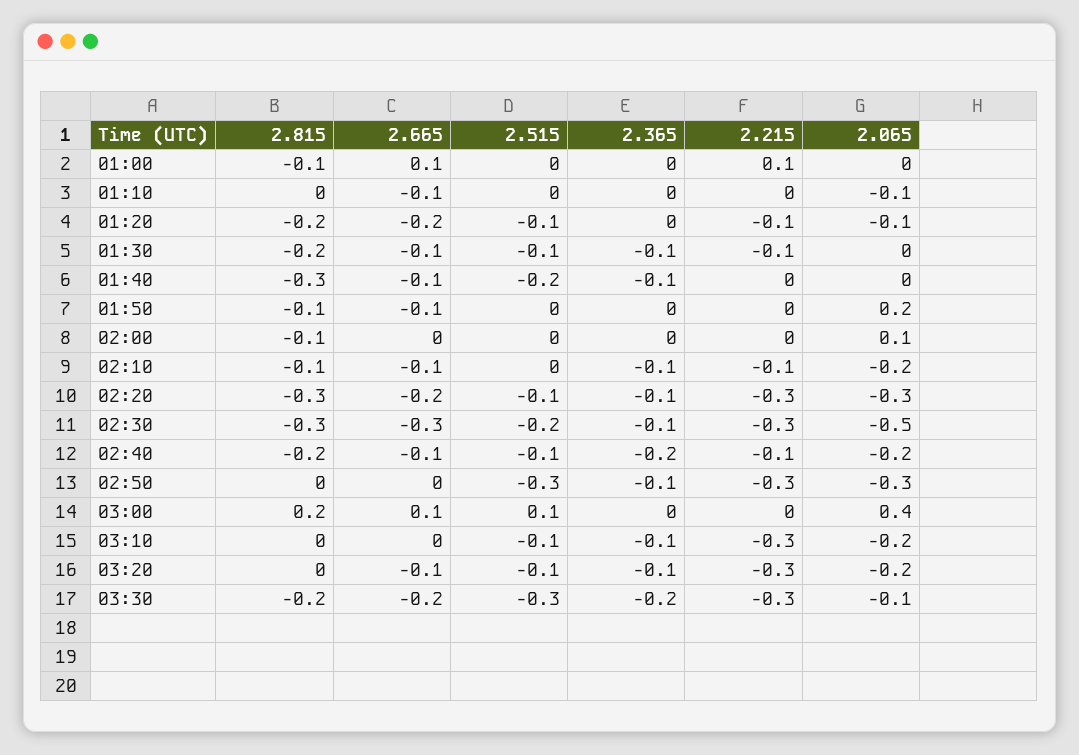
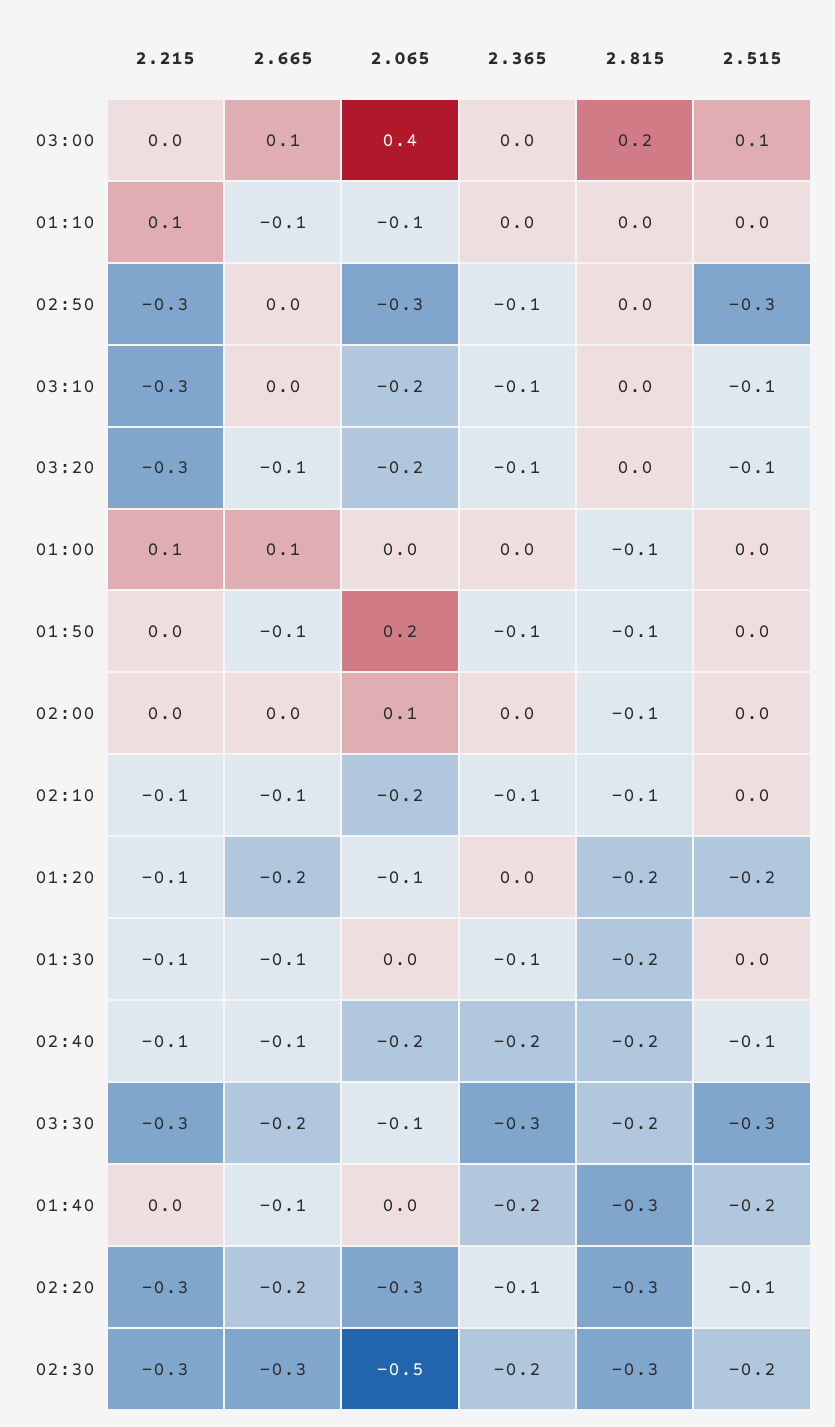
2.215, 01:10: 0 -> 0.1
2.515, 01:20: -0.1 -> -0.2
2.515, 01:30: -0.1 -> 0
2.365, 01:40: -0.1 -> -0.2
2.365, 01:50: 0 -> -0.1
2.365, 02:30: -0.1 -> -0.2
2.365, 03:30: -0.2 -> -0.3

